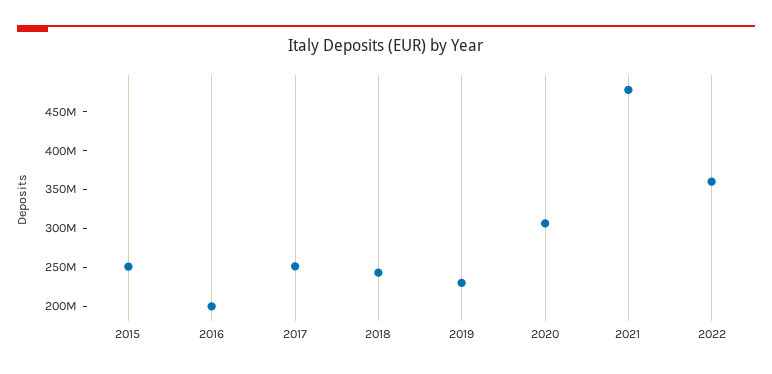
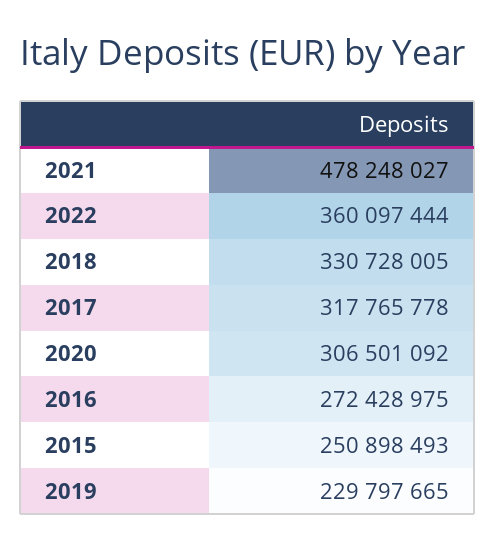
2016: 200000000 -> 272428975
2017: 250000000 -> 317765778
2018: 250000000 -> 330728005

